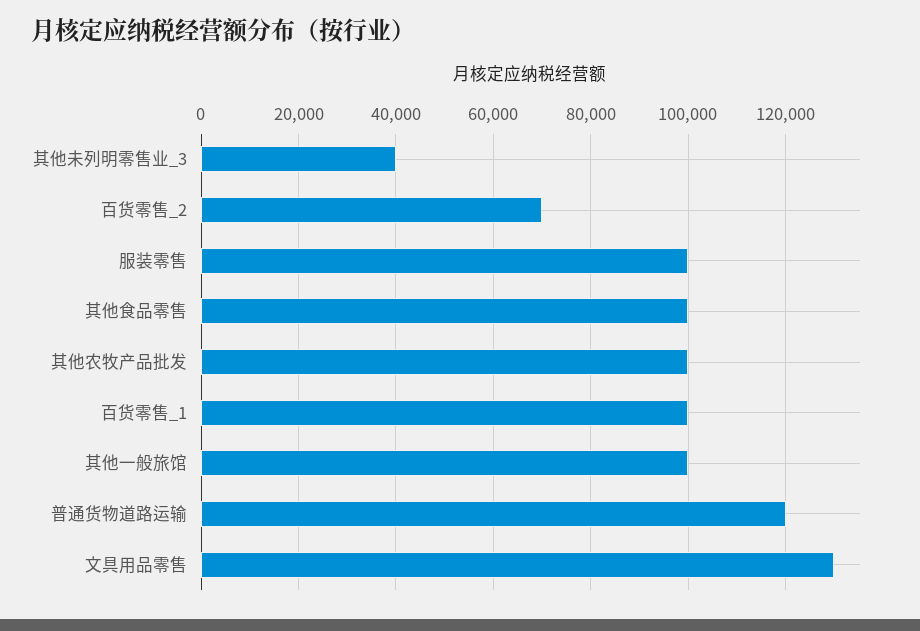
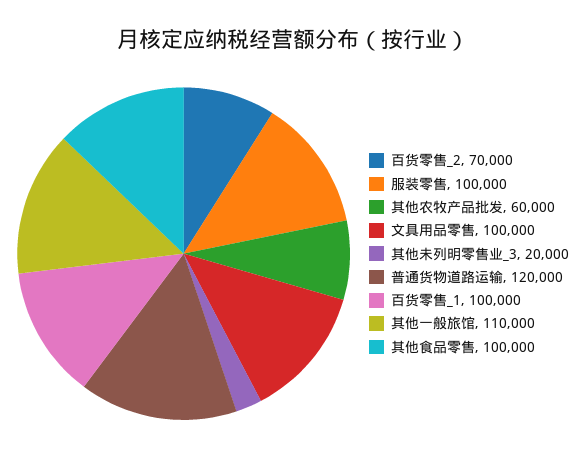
其他未列明零售业_3: 40000 -> 20000
其他农牧产品批发: 100000 -> 60000
其他一般旅馆: 100000 -> 110000
文具用品零售: 130000 -> 100000

